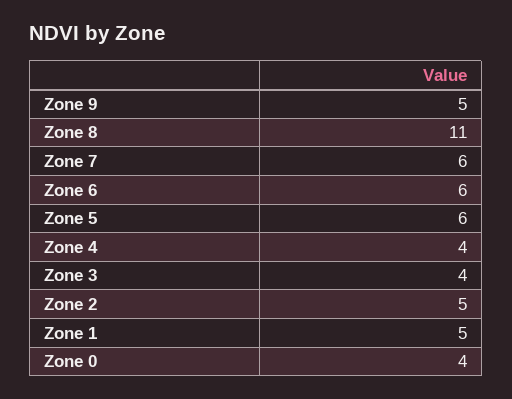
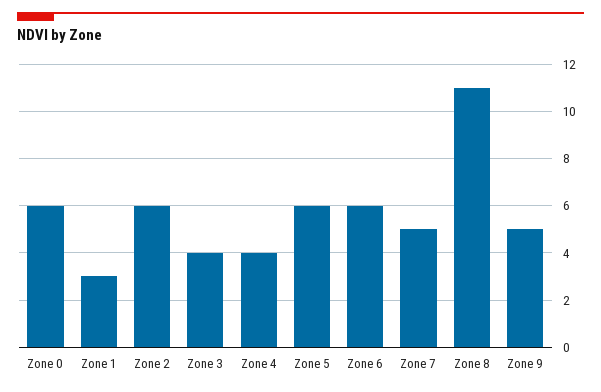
Zone 7: 6 -> 5
Zone 2: 5 -> 6
Zone 1: 5 -> 3
Zone 0: 4 -> 6

